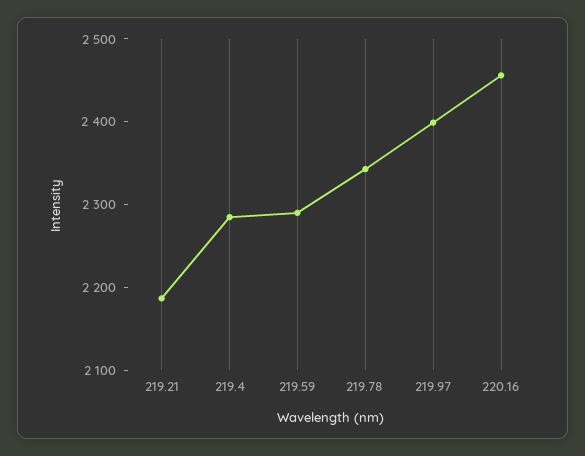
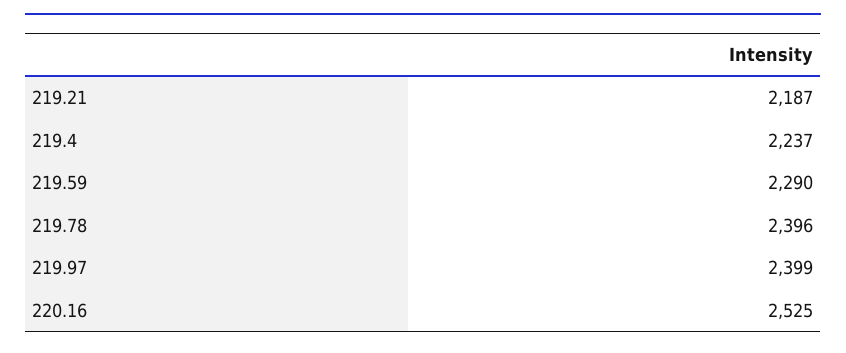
219.4: 2280 -> 2237
219.78: 2340 -> 2396
220.16: 2460 -> 2525

